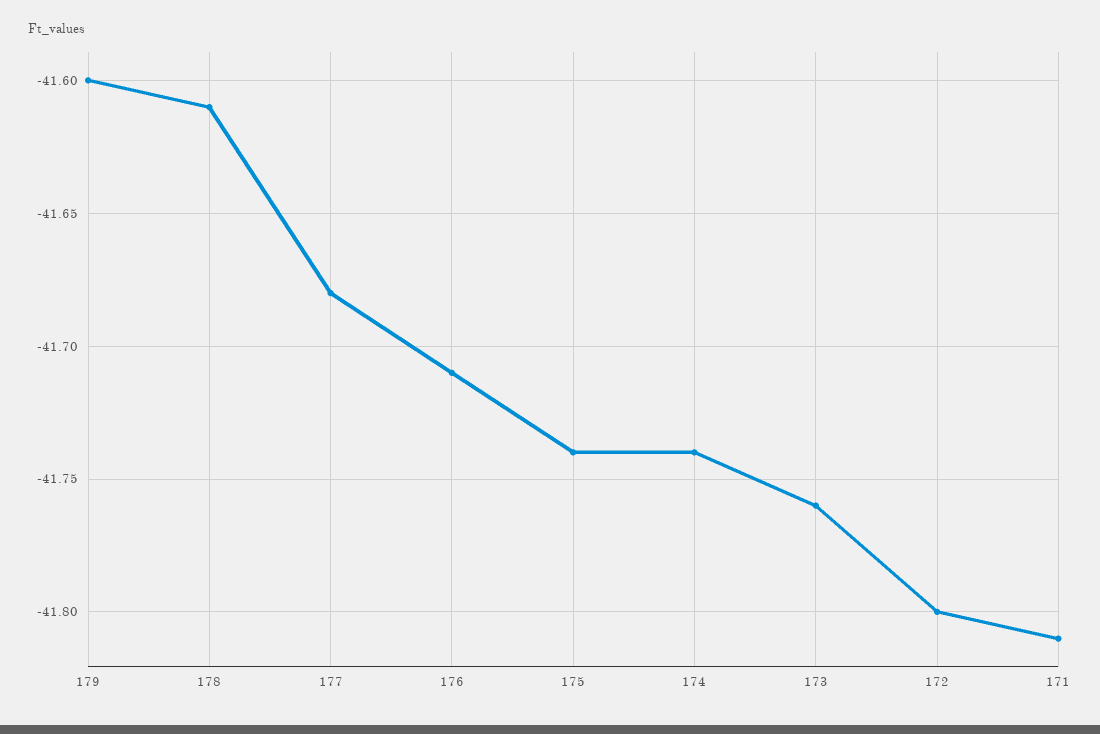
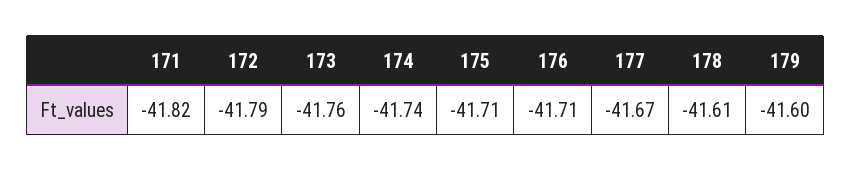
177: -41.68 -> -41.67
175: -41.74 -> -41.71
172: -41.8 -> -41.79
171: -41.81 -> -41.82

